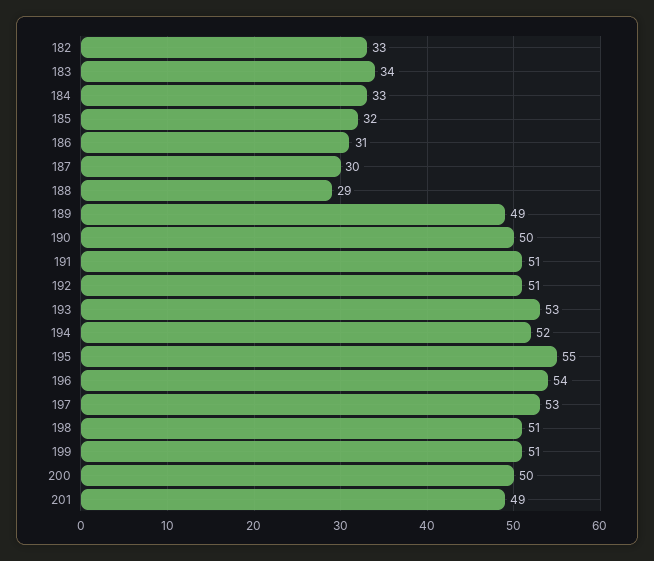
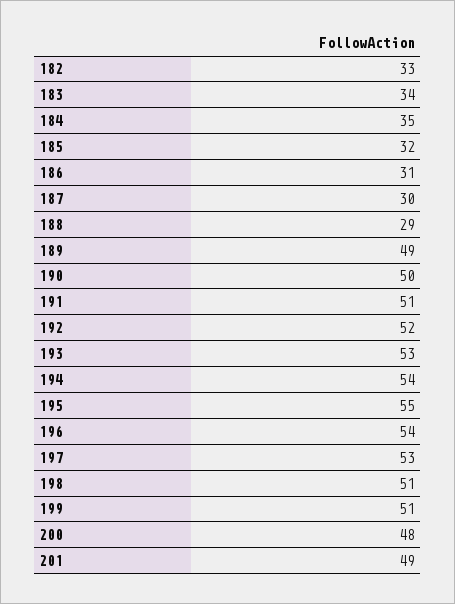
184: 33 -> 35
192: 51 -> 52
194: 52 -> 54
200: 50 -> 48

